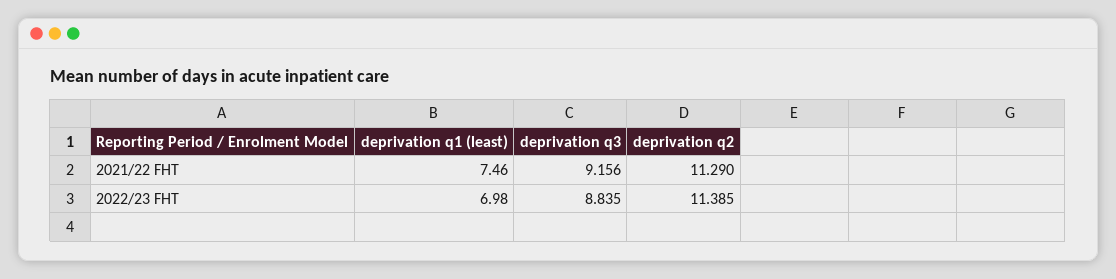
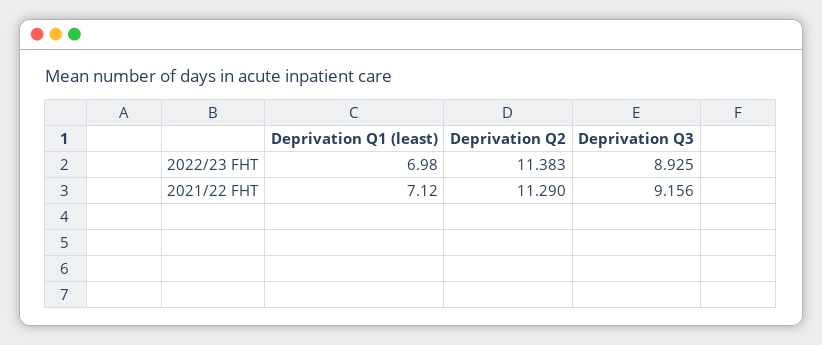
deprivation q1 (least), 2021/22 FHT: 7.46 -> 7.12
deprivation q3, 2022/23 FHT: 8.835 -> 8.925
deprivation q2, 2022/23 FHT: 11.385 -> 11.383

